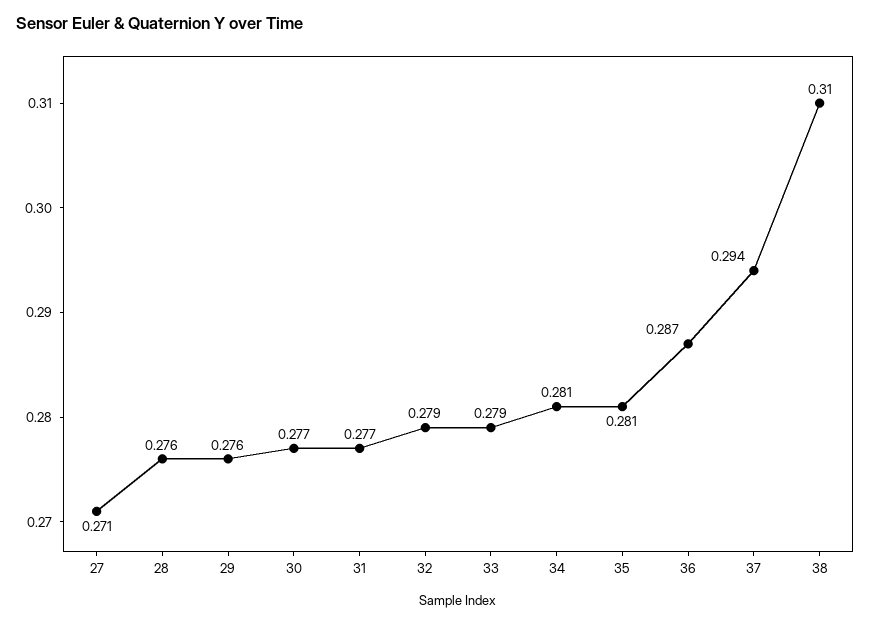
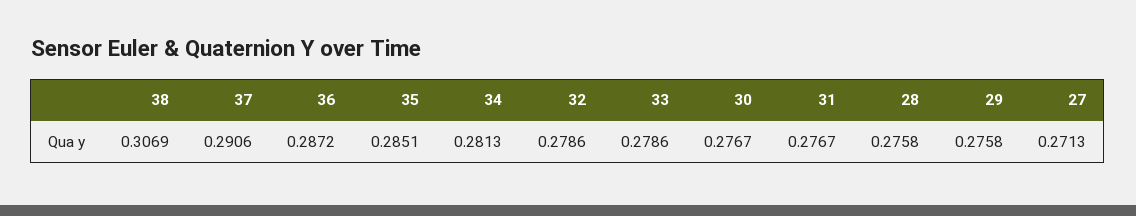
35: 0.281 -> 0.2851
37: 0.294 -> 0.2906
38: 0.31 -> 0.3069

